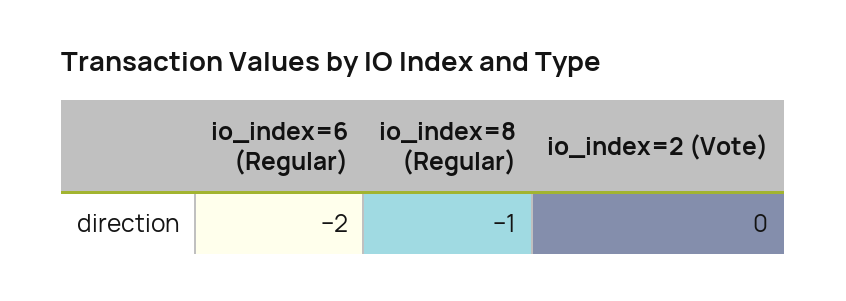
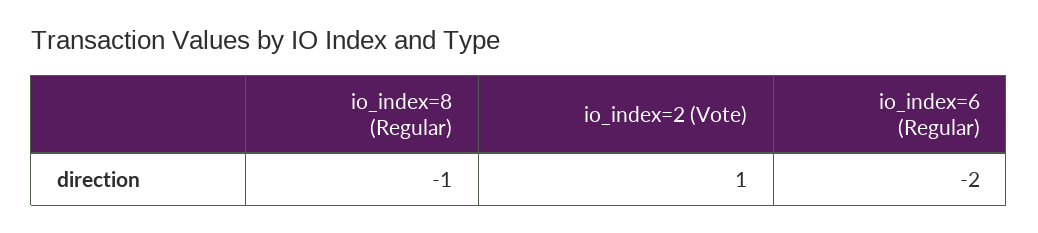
io_index=2 (Vote): 0 -> 1

